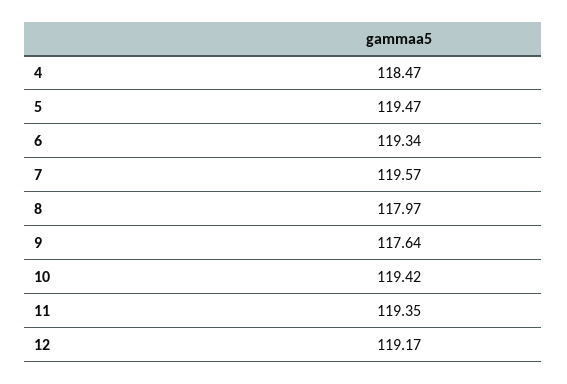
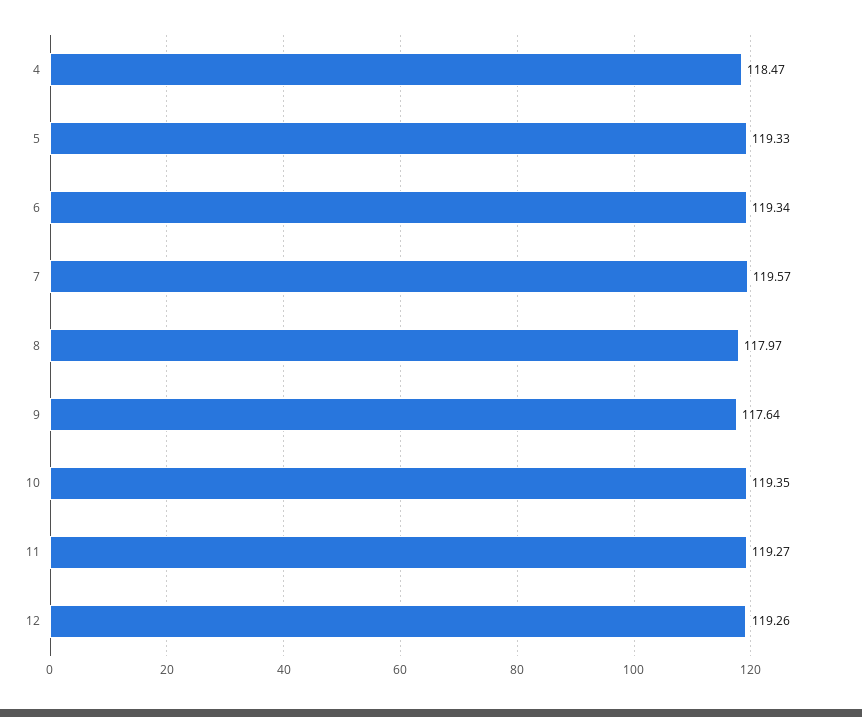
5: 119.47 -> 119.33
10: 119.42 -> 119.35
11: 119.35 -> 119.27
12: 119.17 -> 119.26

